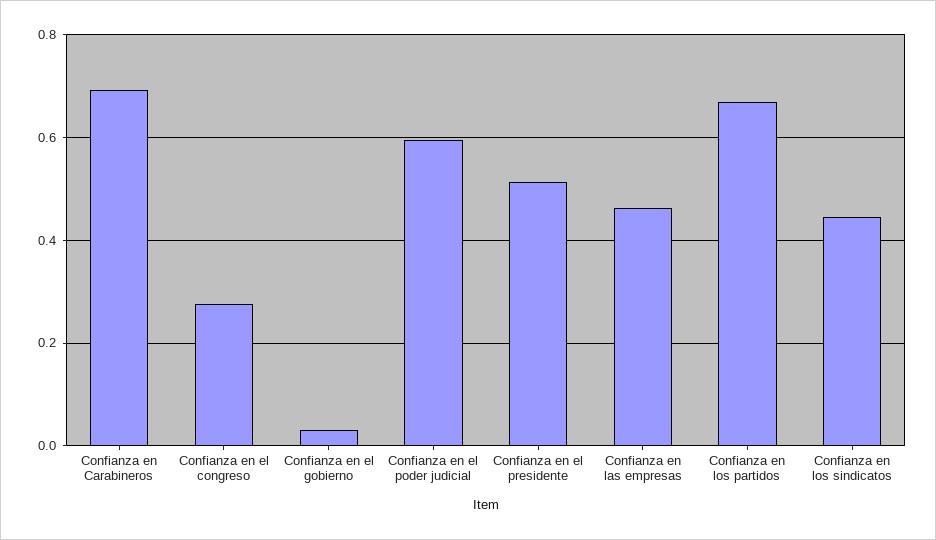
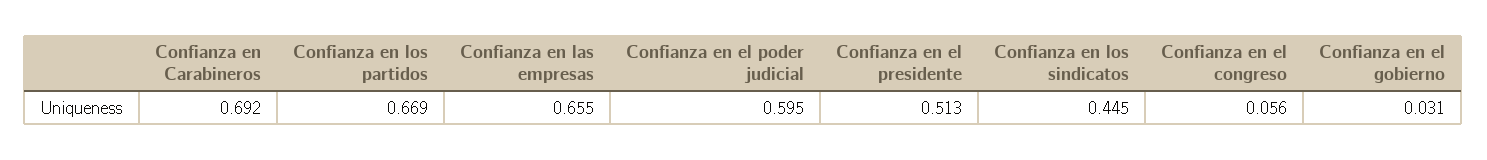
Confianza en el congreso: 0.28 -> 0.056
Confianza en las empresas: 0.46 -> 0.655

